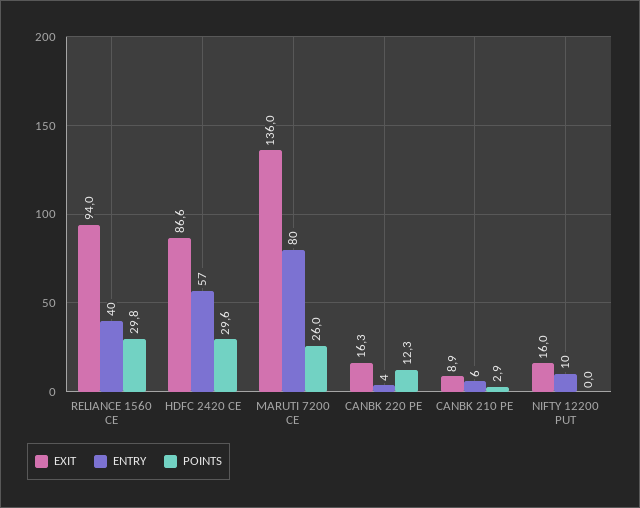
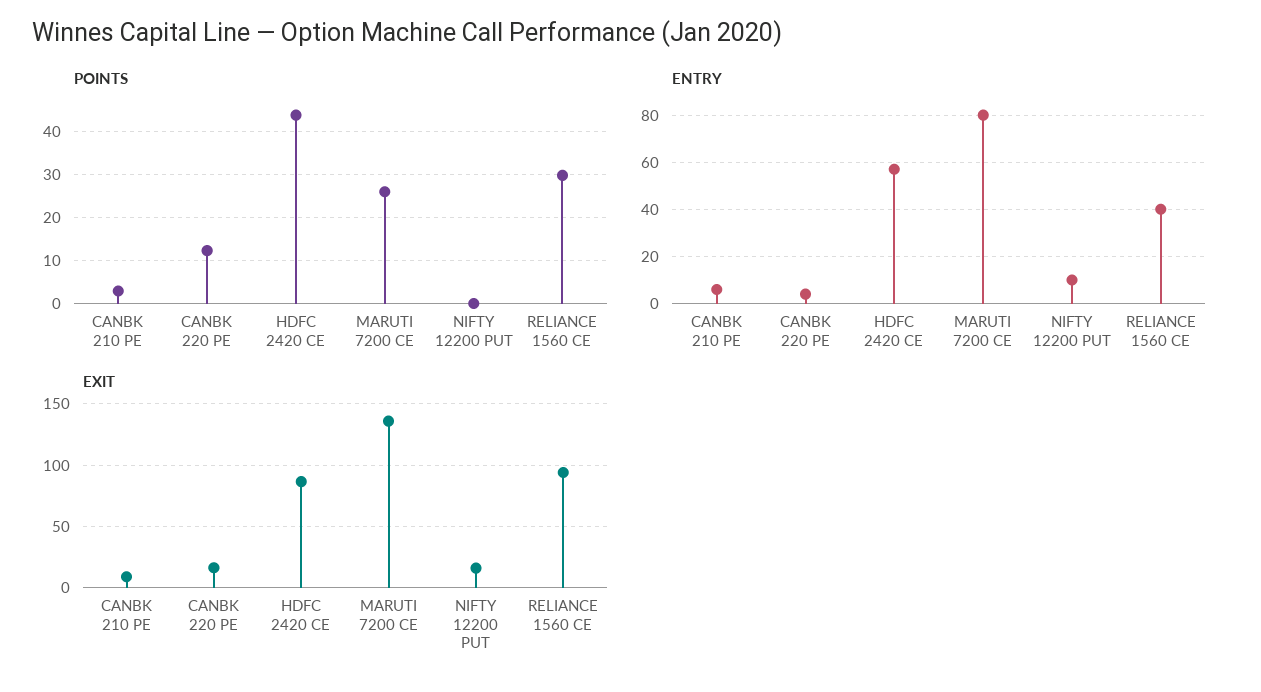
POINTS, HDFC 2420 CE: 29.6 -> 44

